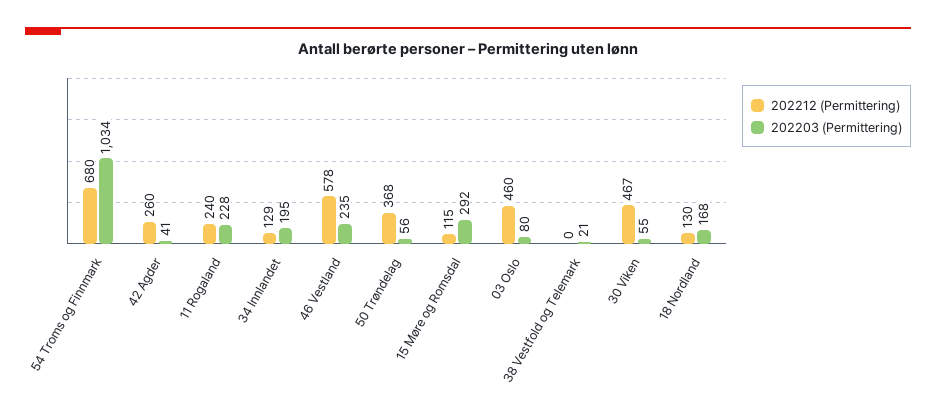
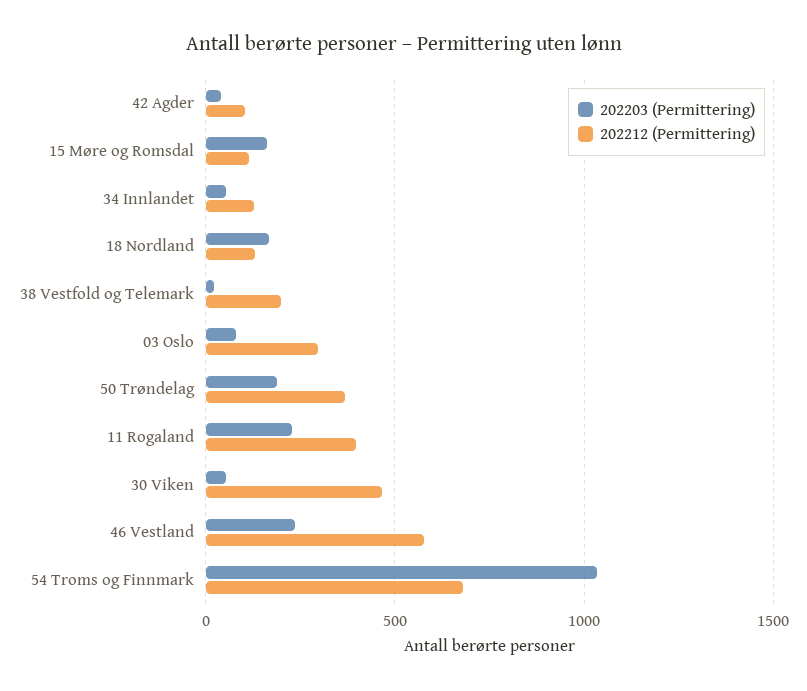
202212 (Permittering), 42 Agder: 260 -> 100
202212 (Permittering), 11 Rogaland: 240 -> 400
202203 (Permittering), 34 Innlandet: 195 -> 50
202203 (Permittering), 50 Trøndelag: 56 -> 200
202203 (Permittering), 15 Møre og Romsdal: 292 -> 150
202212 (Permittering), 03 Oslo: 460 -> 300
202212 (Permittering), 38 Vestfold og Telemark: 0 -> 200

